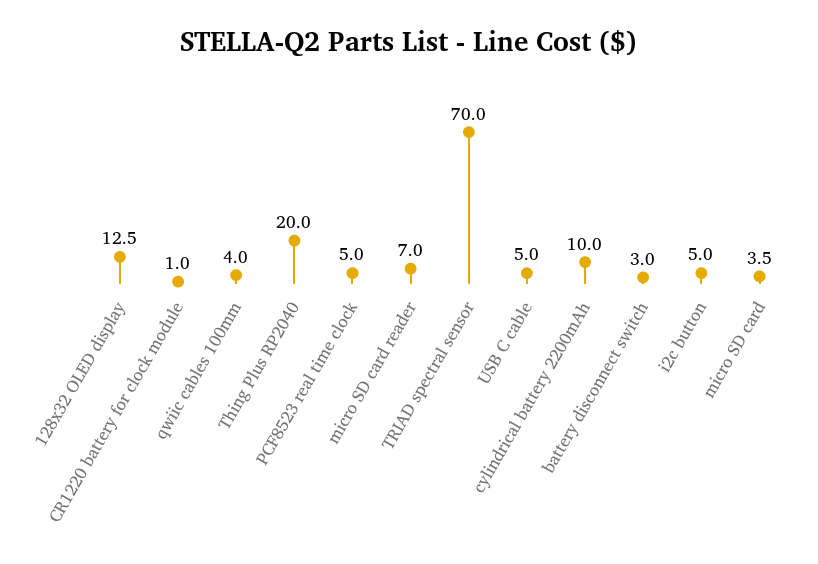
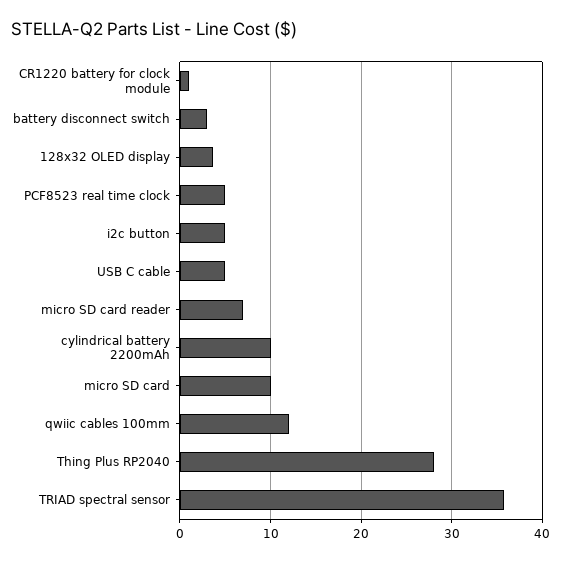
128x32 OLED display: 12.5 -> 4
qwiic cables 100mm: 4 -> 12
Thing Plus RP2040: 20 -> 28
TRIAD spectral sensor: 70 -> 36
micro SD card: 3.5 -> 10

